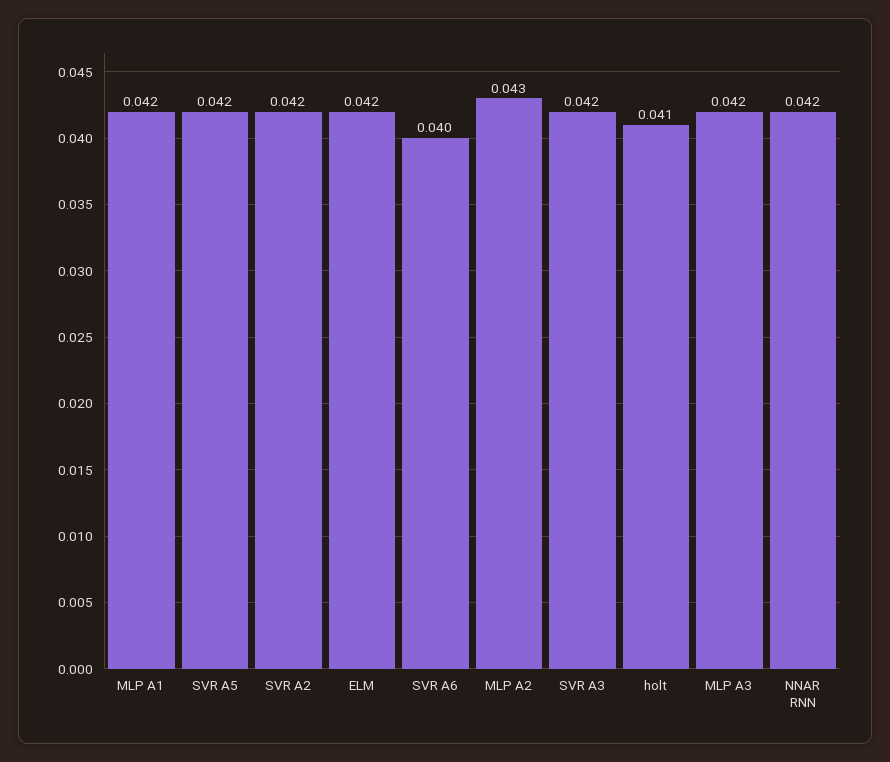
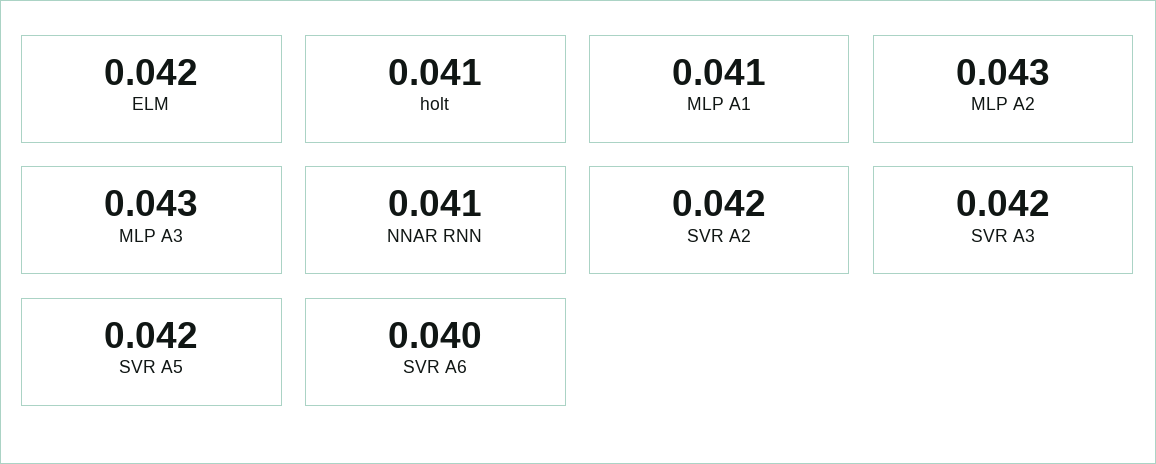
MLP A1: 0.042 -> 0.041
MLP A3: 0.042 -> 0.043
NNAR RNN: 0.042 -> 0.041

